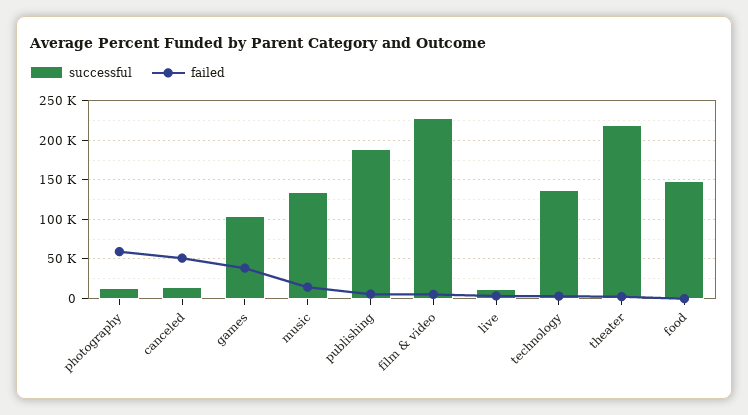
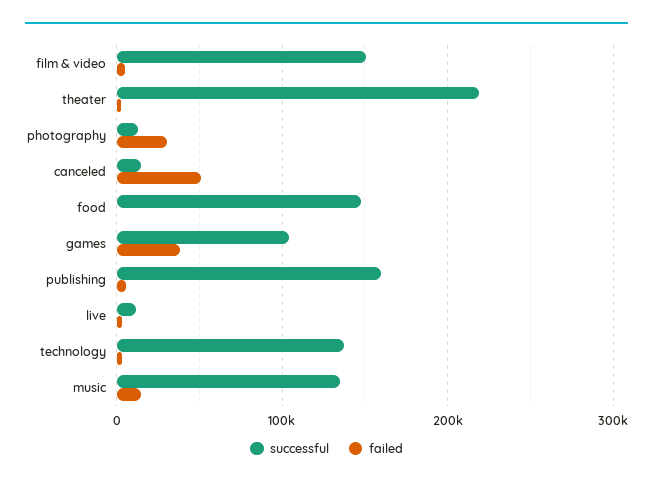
failed, photography: 60000 -> 30000
successful, publishing: 190000 -> 160000
successful, film & video: 230000 -> 150000

